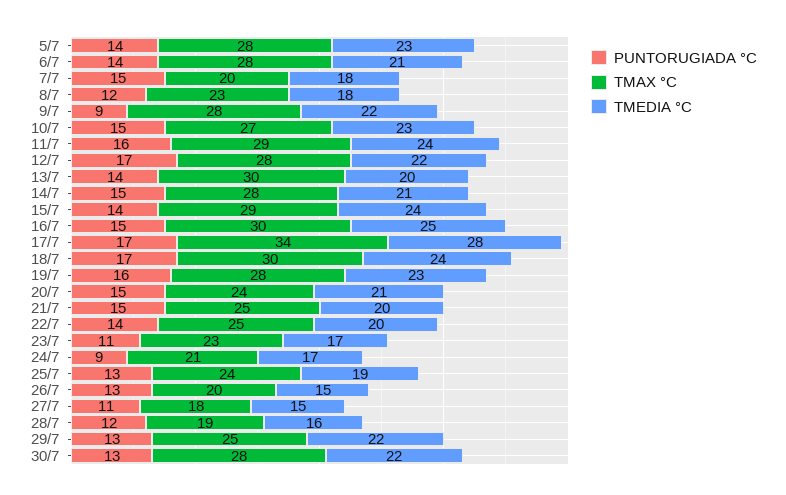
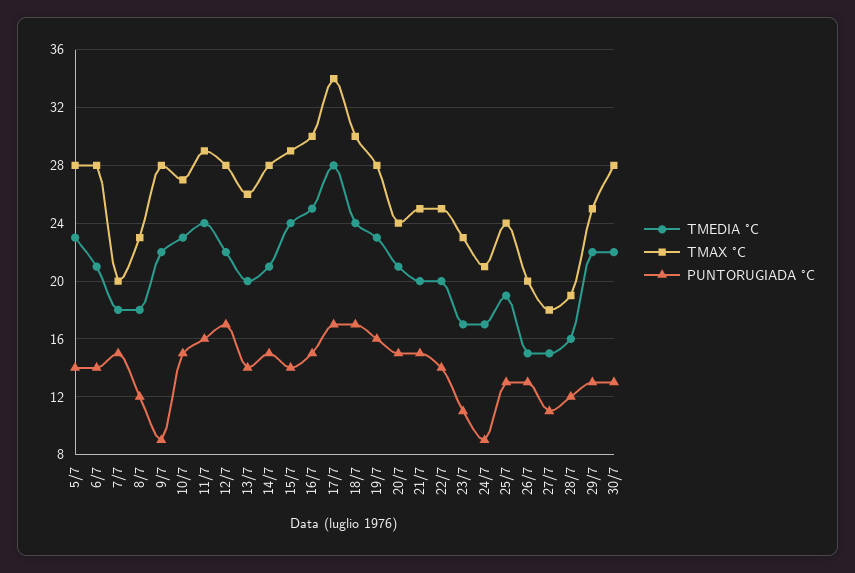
TMAX °C, 13/7: 30 -> 26

